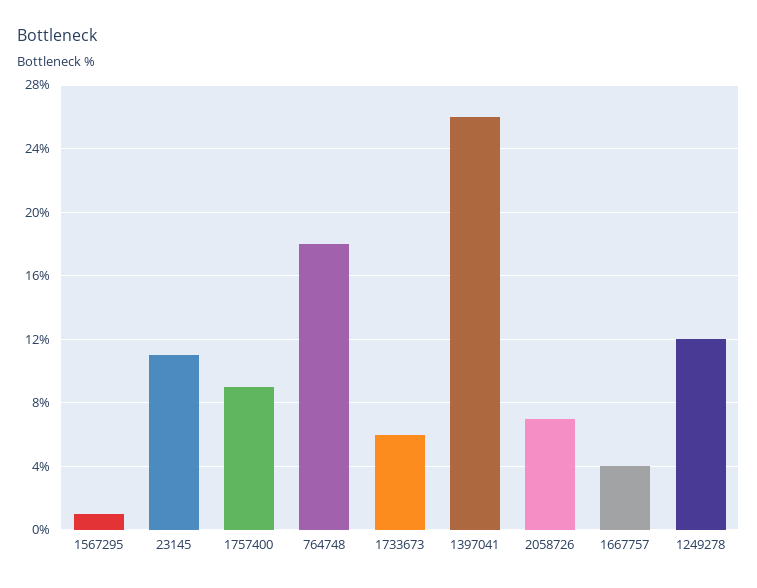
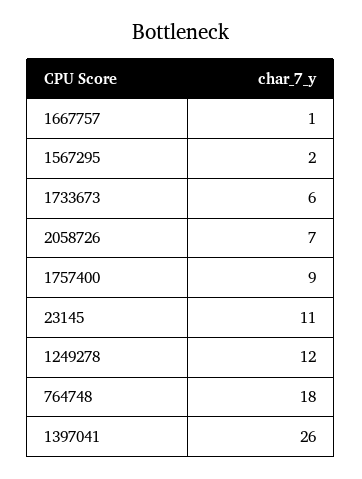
1567295: 1 -> 2
1667757: 4 -> 1

